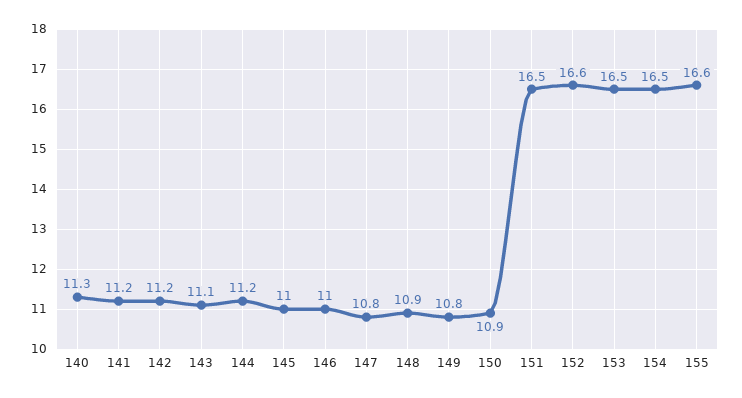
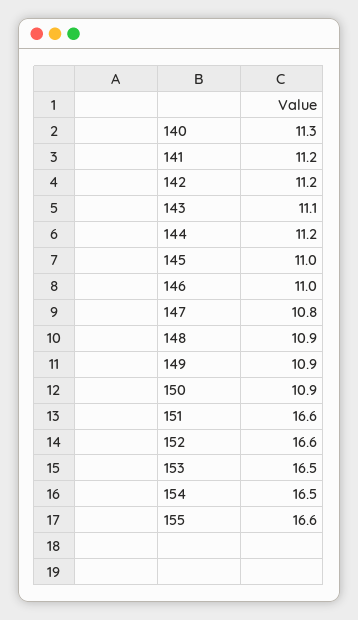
149: 10.8 -> 10.9
151: 16.5 -> 16.6

